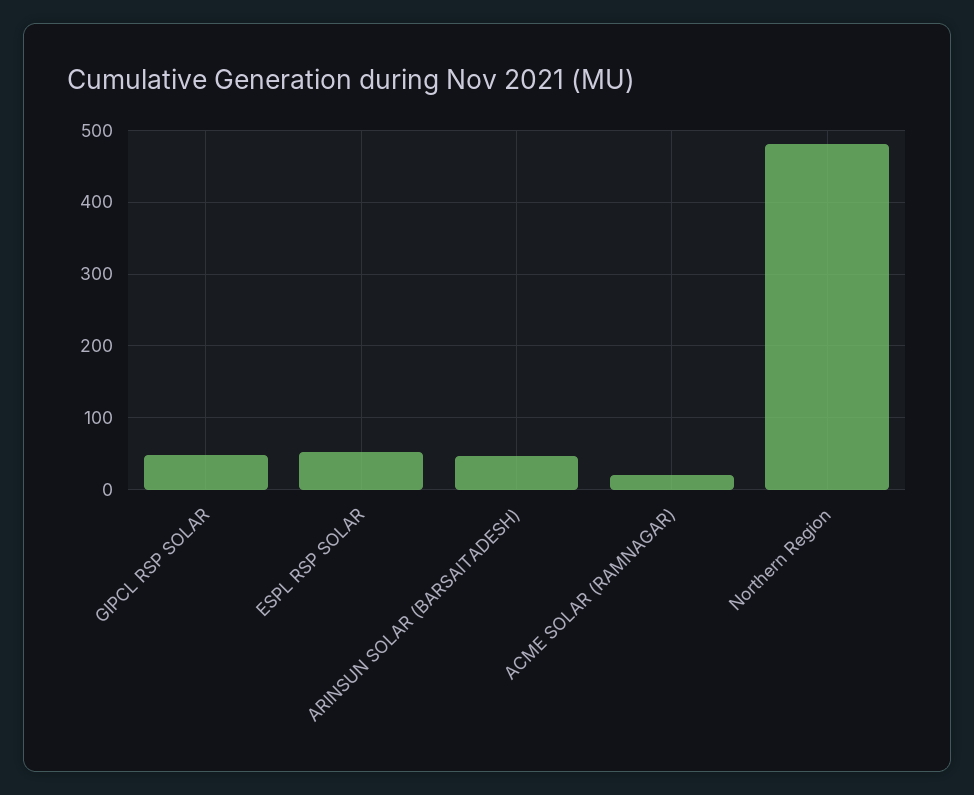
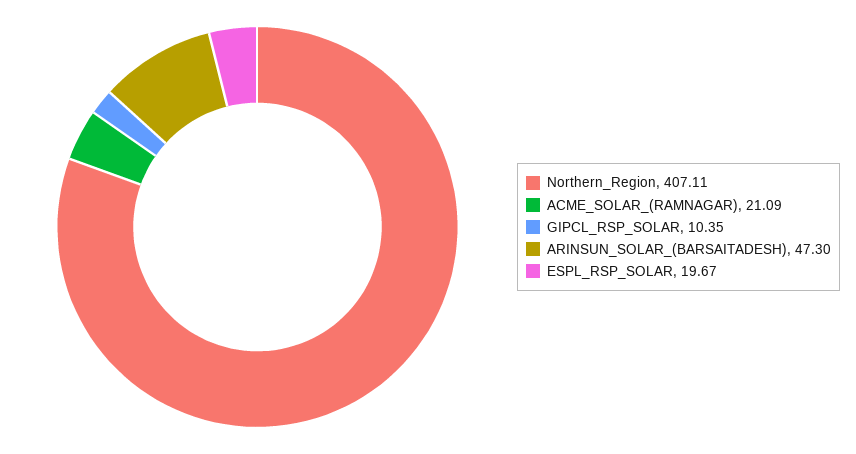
GIPCL RSP SOLAR: 50 -> 10.35
ESPL RSP SOLAR: 50 -> 19.67
Northern Region: 480 -> 407.11

